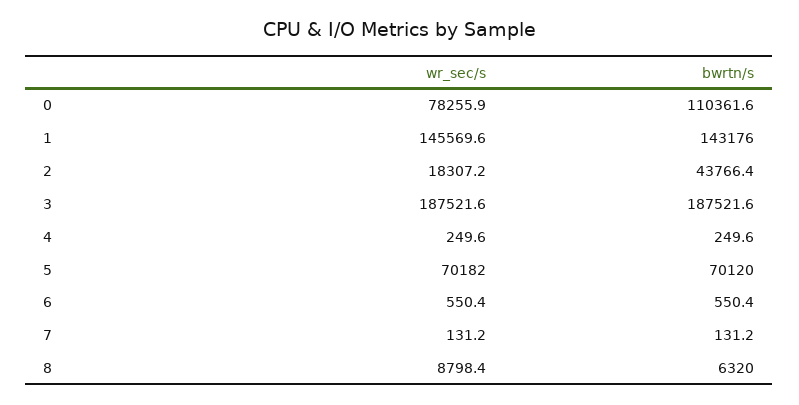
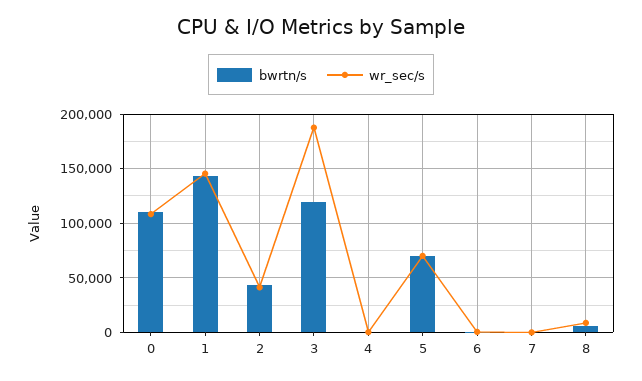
wr_sec/s, 0: 78255.9 -> 110000
wr_sec/s, 2: 18307.2 -> 40000
bwrtn/s, 3: 187521.6 -> 120000

